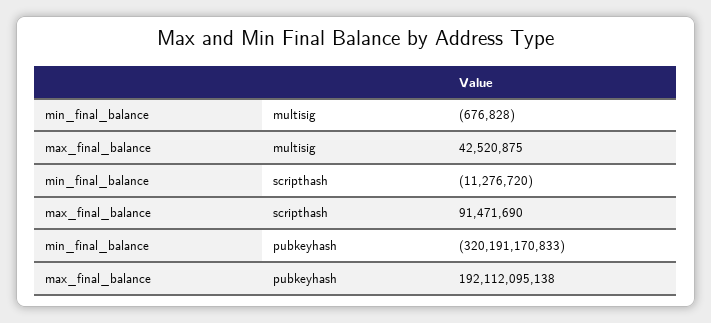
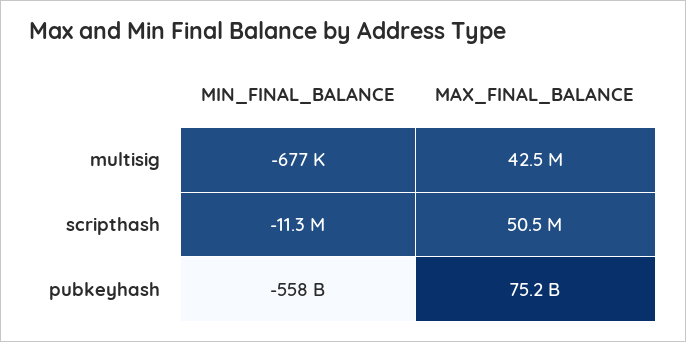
max_final_balance, scripthash: 91471690 -> 50500000
min_final_balance, pubkeyhash: -320191170833 -> -558000000000
max_final_balance, pubkeyhash: 192112095138 -> 75200000000

